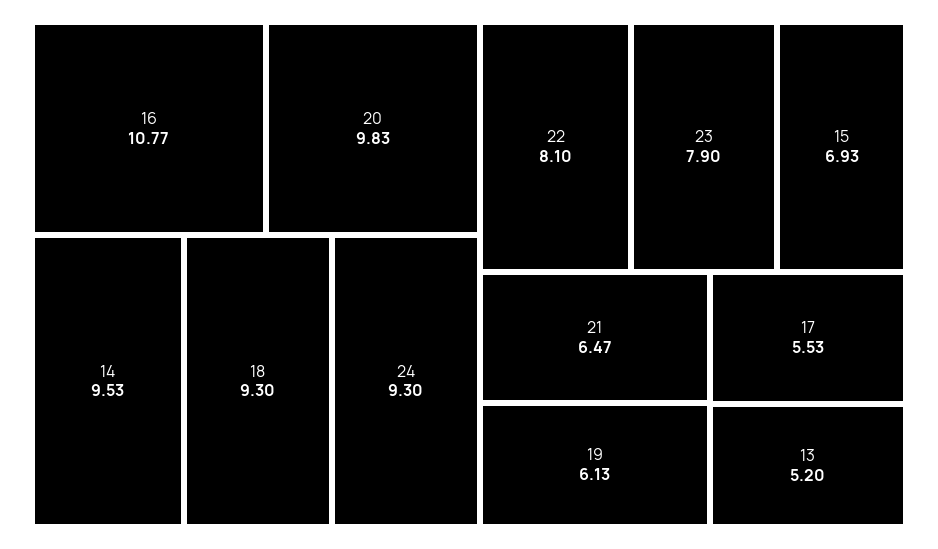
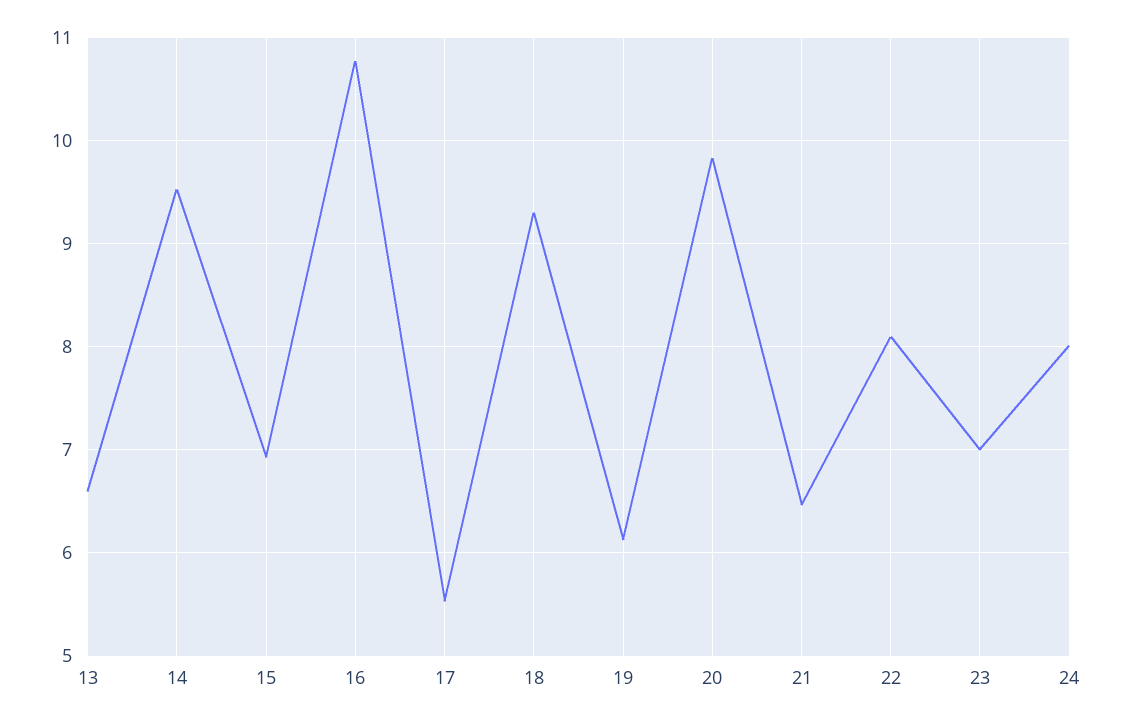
24: 9.3 -> 8
23: 7.9 -> 7
13: 5.2 -> 6.6

